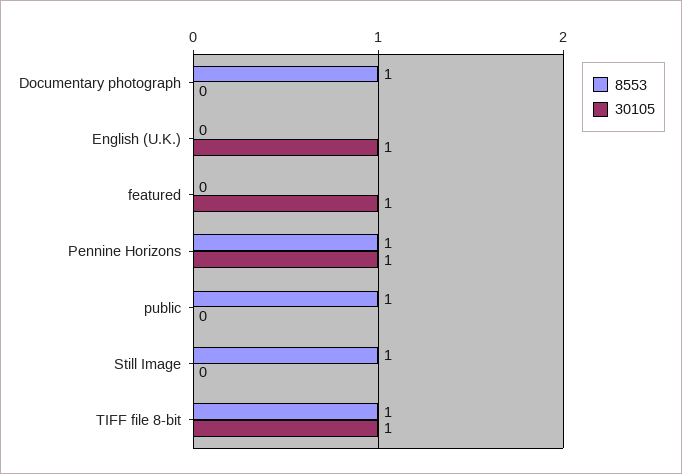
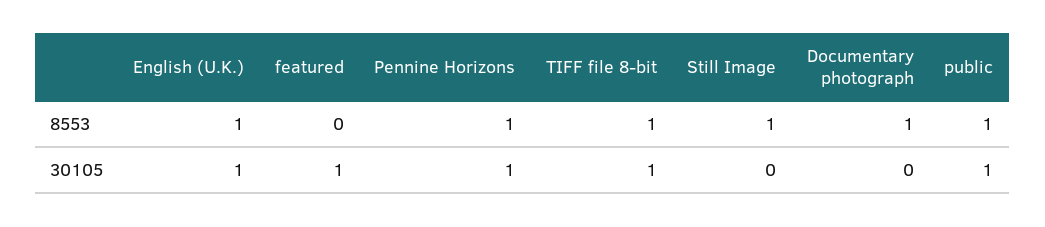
8553, English (U.K.): 0 -> 1
30105, public: 0 -> 1

